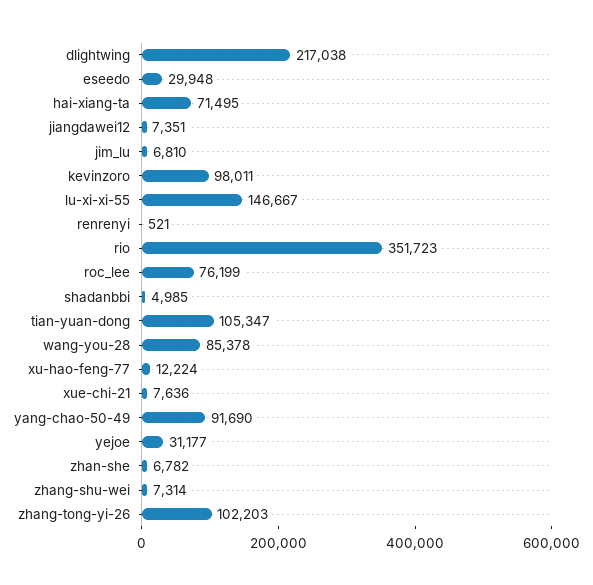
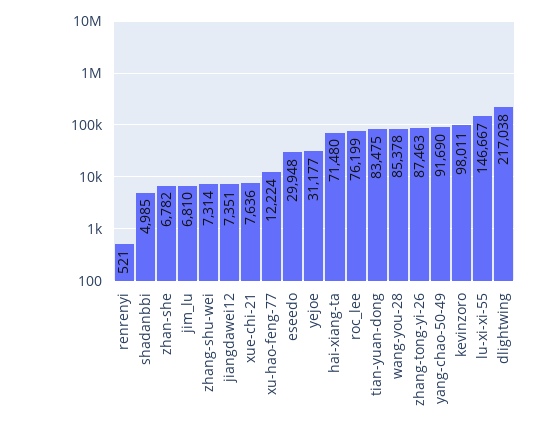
hai-xiang-ta: 71495 -> 71480
rio: 351723 -> none
tian-yuan-dong: 105347 -> 83475
zhang-tong-yi-26: 102203 -> 87463

